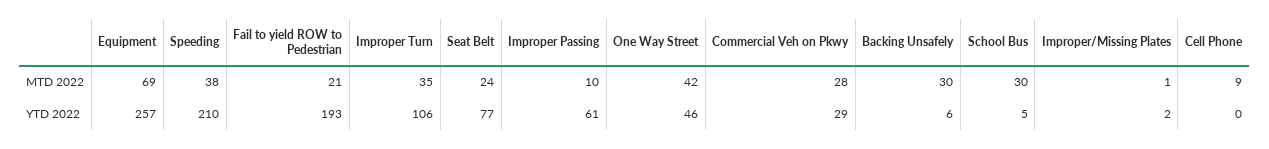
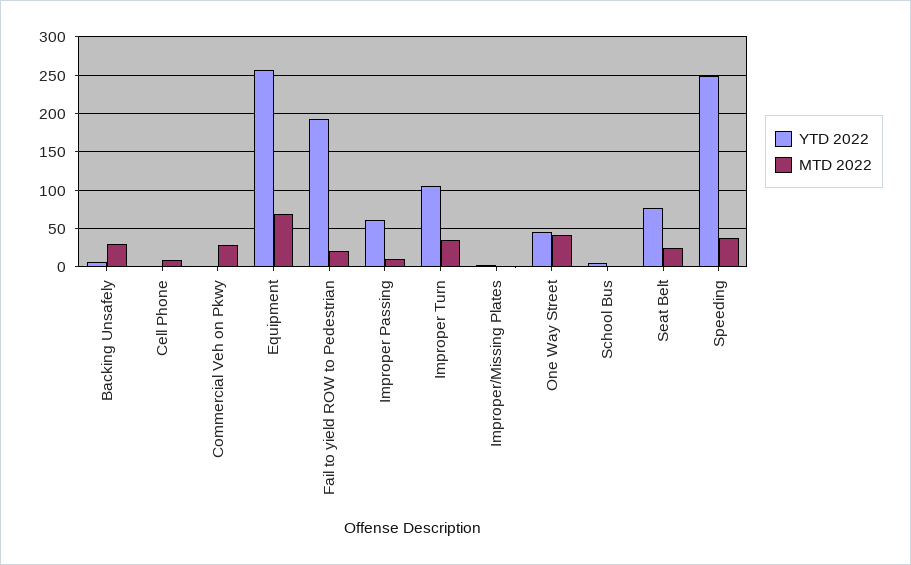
MTD 2022, School Bus: 30 -> 0
YTD 2022, Speeding: 210 -> 250
YTD 2022, Commercial Veh on Pkwy: 29 -> 0

